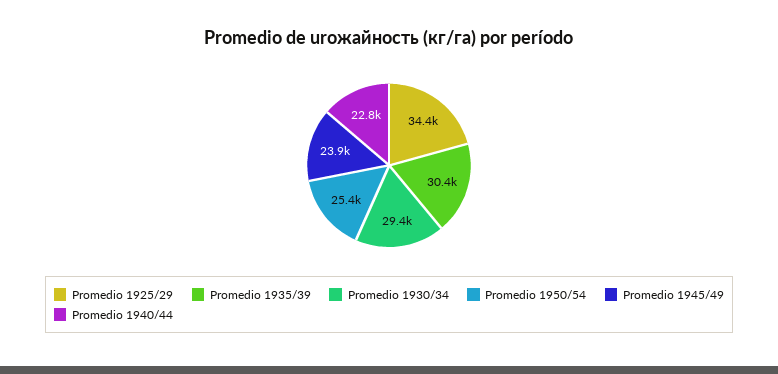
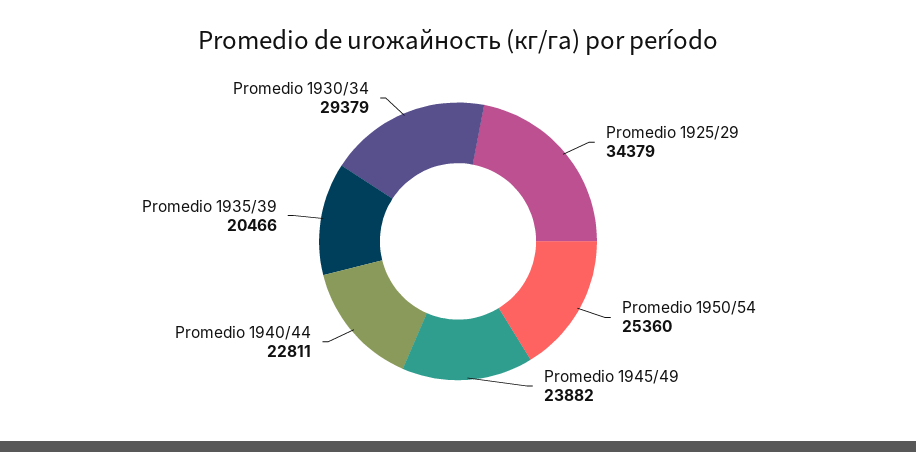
Promedio 1935/39: 30400 -> 20466

